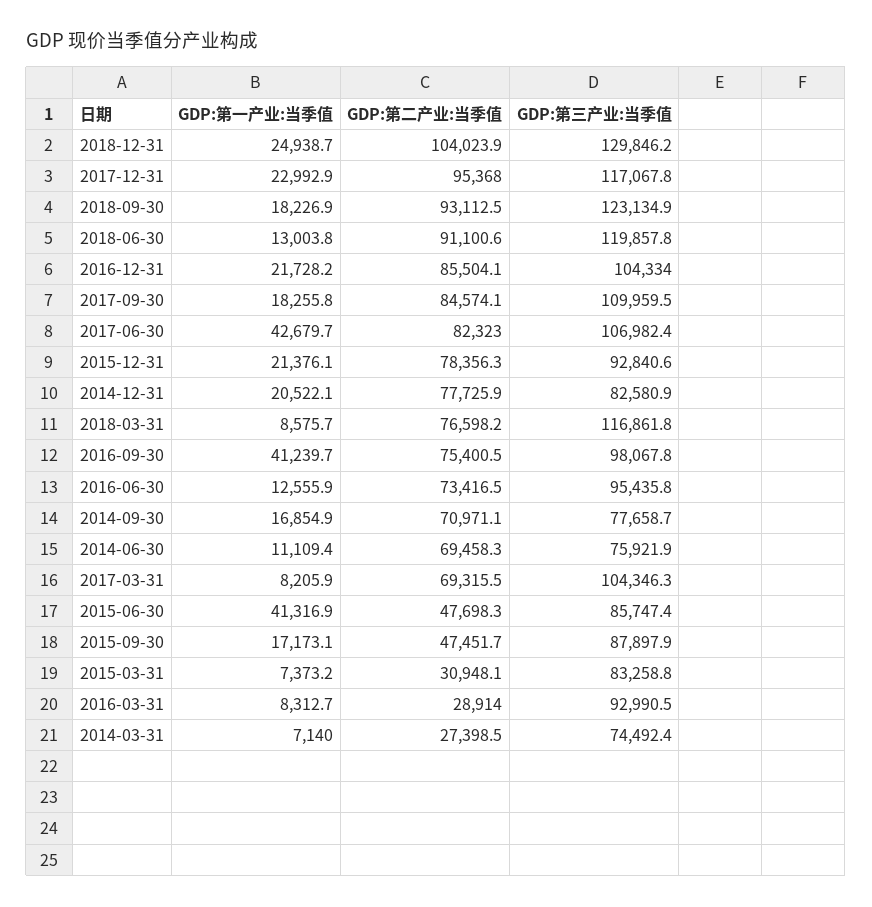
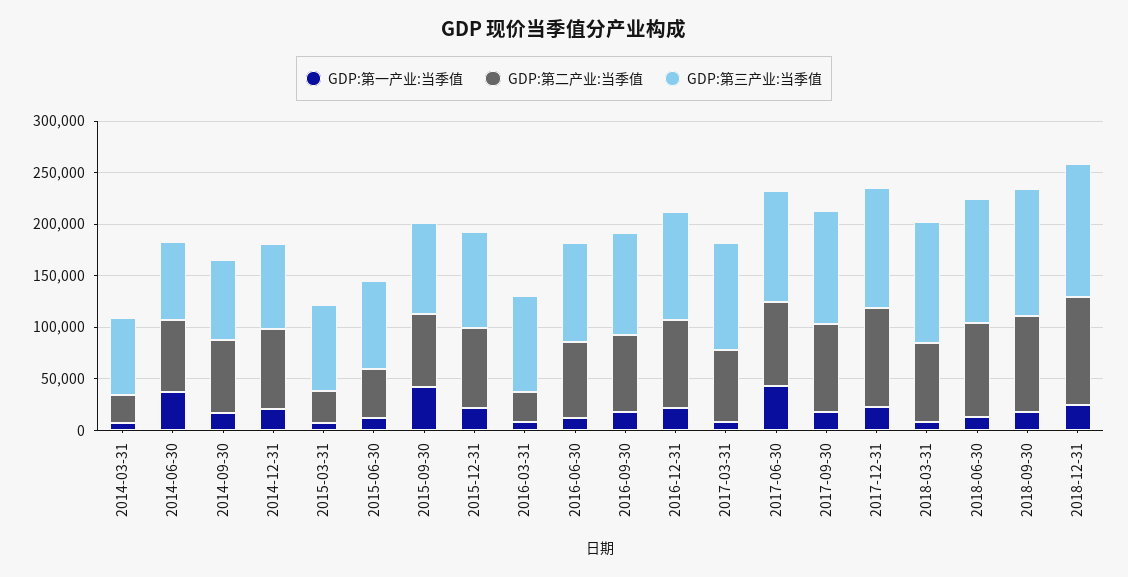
GDP:第一产业:当季值, 2016-09-30: 41239.7 -> 20000
GDP:第一产业:当季值, 2014-06-30: 11109.4 -> 40000
GDP:第一产业:当季值, 2015-06-30: 41316.9 -> 10000
GDP:第一产业:当季值, 2015-09-30: 17173.1 -> 40000
GDP:第二产业:当季值, 2015-09-30: 47451.7 -> 70000

